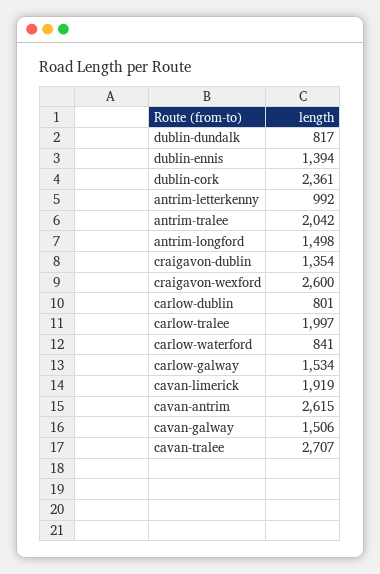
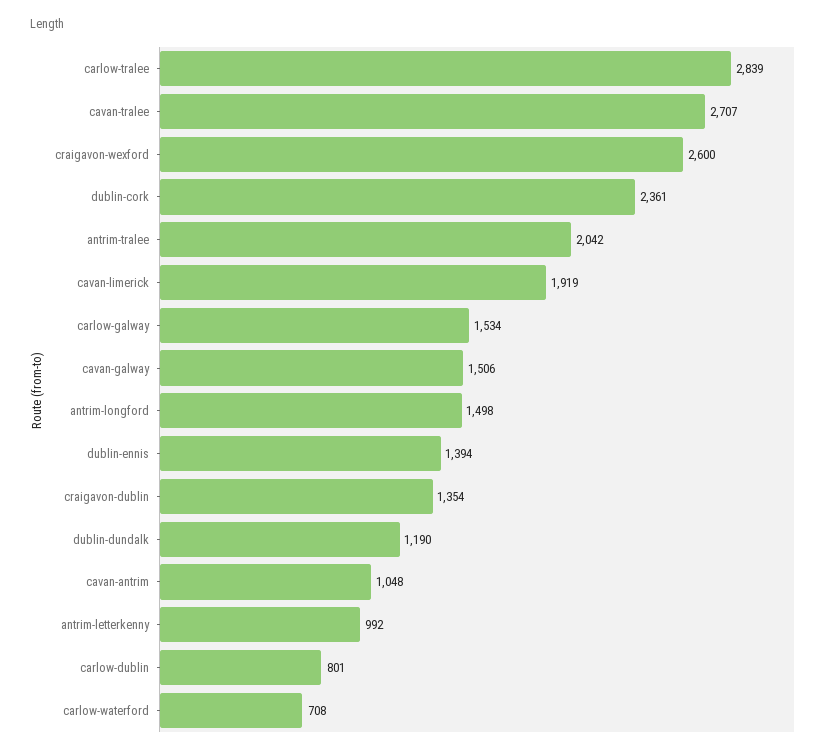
dublin-dundalk: 817 -> 1190
carlow-tralee: 1997 -> 2839
carlow-waterford: 841 -> 708
cavan-antrim: 2615 -> 1048

